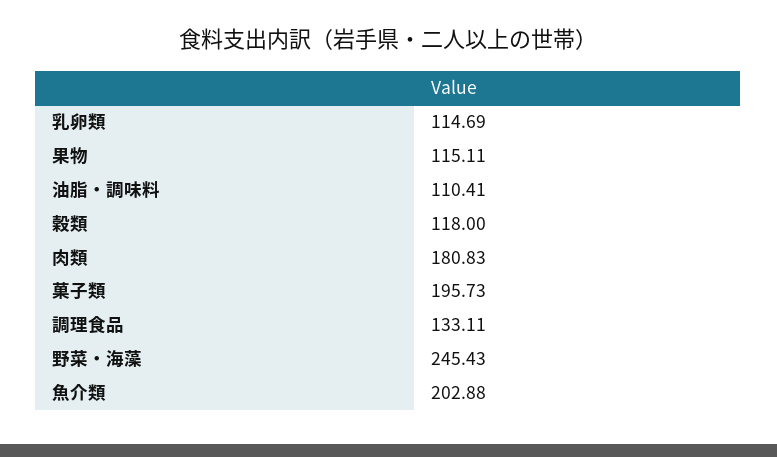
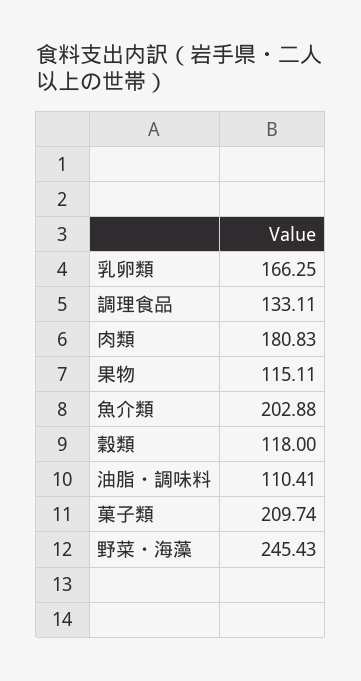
乳卵類: 114.69 -> 166.25
菓子類: 195.73 -> 209.74

